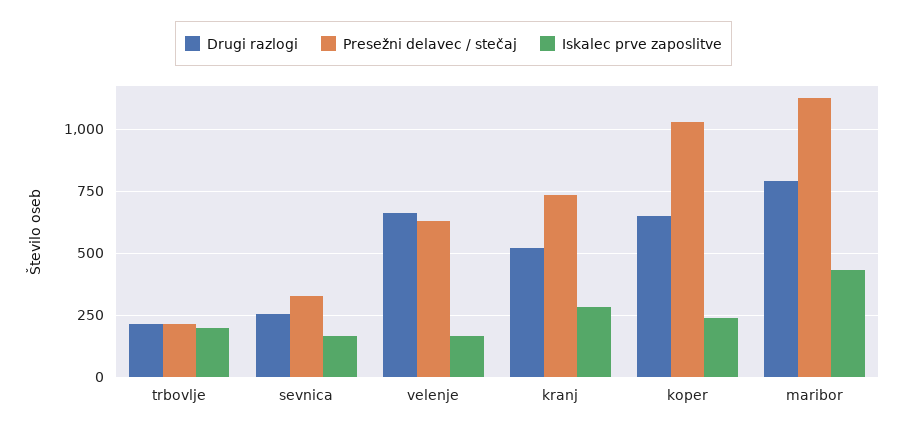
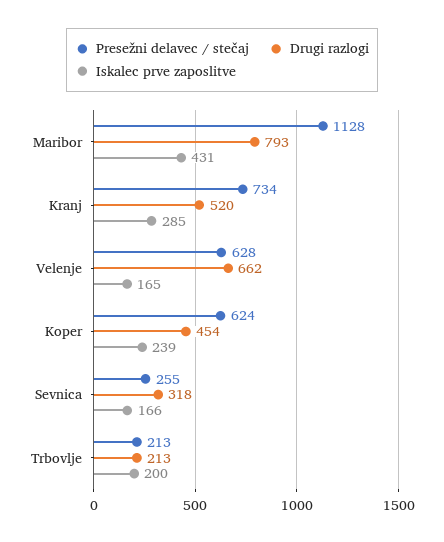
Drugi razlogi, sevnica: 250 -> 318
Presežni delavec / stečaj, sevnica: 325 -> 255
Drugi razlogi, koper: 650 -> 454
Presežni delavec / stečaj, koper: 1025 -> 624

